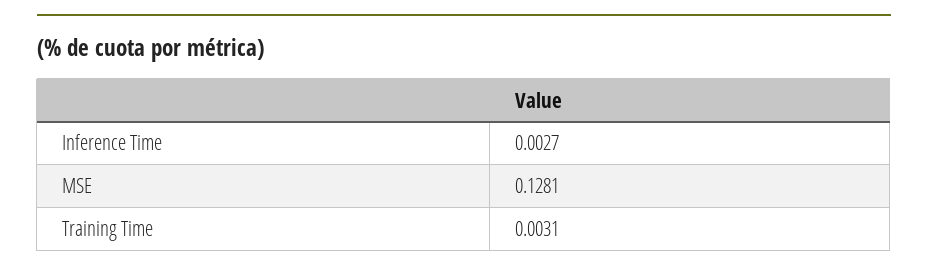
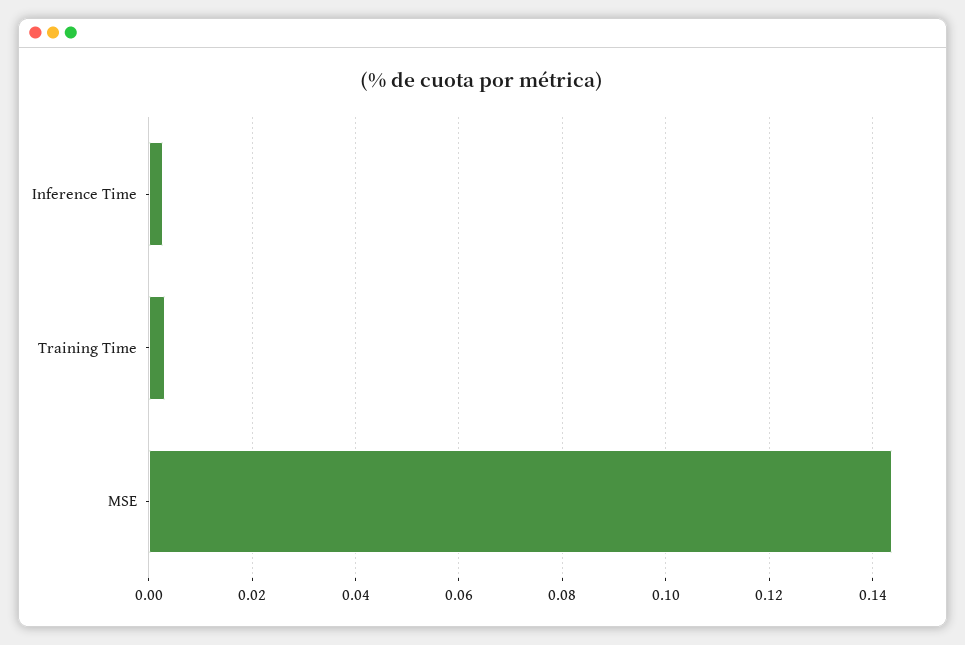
MSE: 0.1281 -> 0.144

